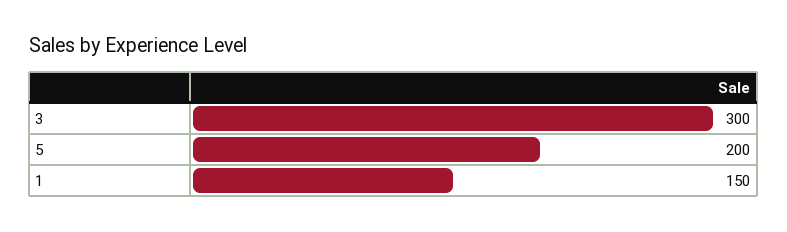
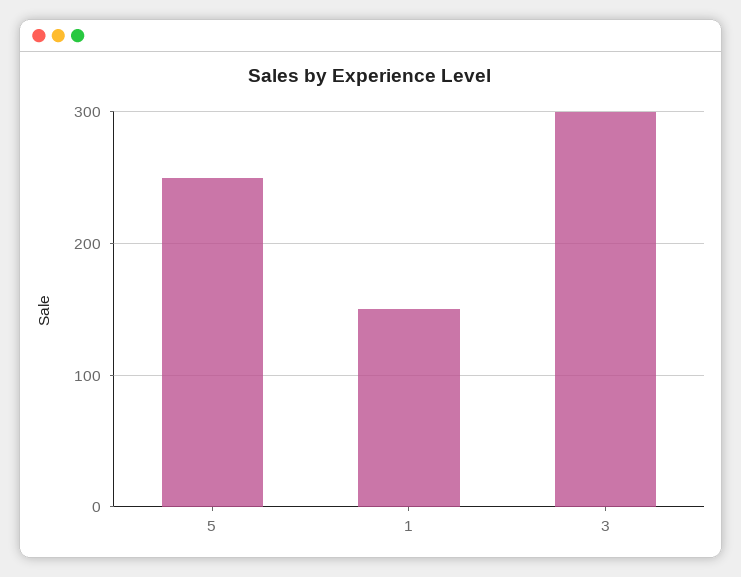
5: 200 -> 250

